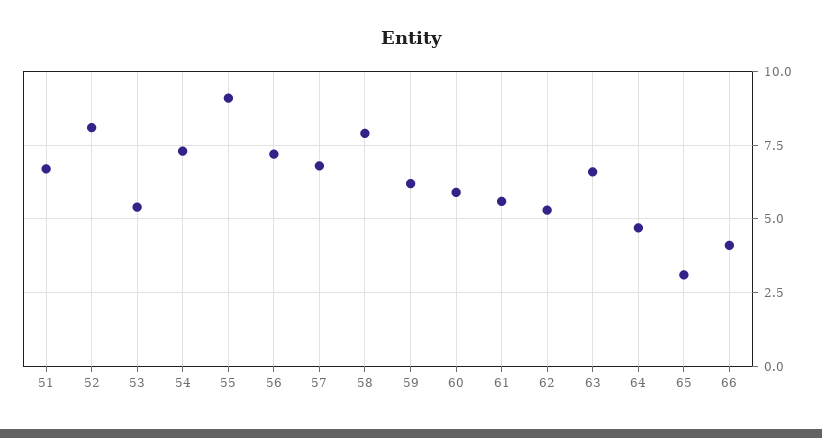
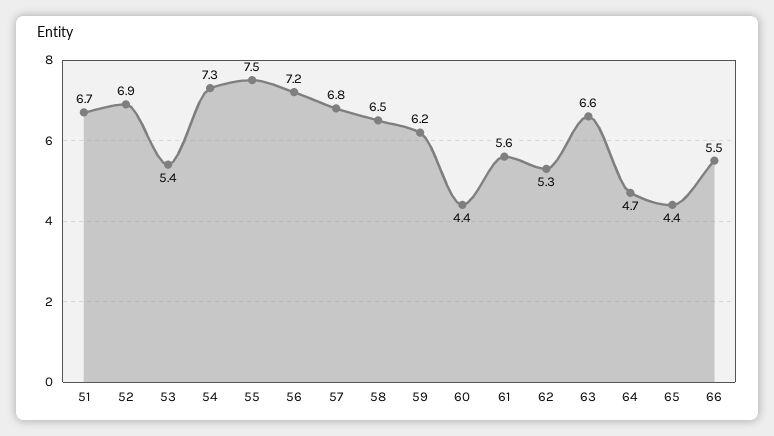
52: 8 -> 6.9
55: 9 -> 7.5
58: 8 -> 6.5
60: 6 -> 4.4
65: 3 -> 4.4
66: 4 -> 5.5

